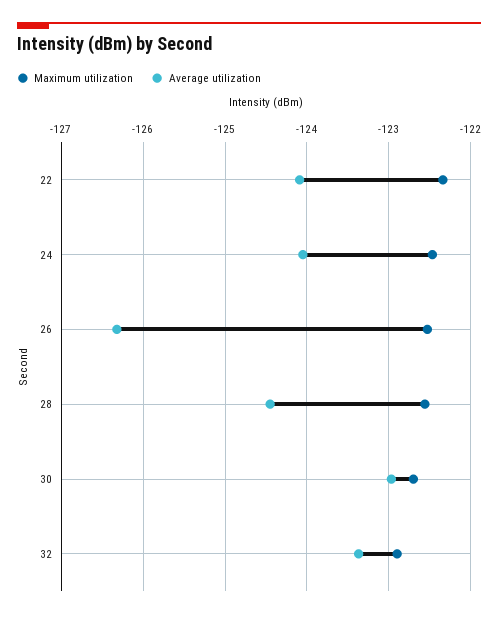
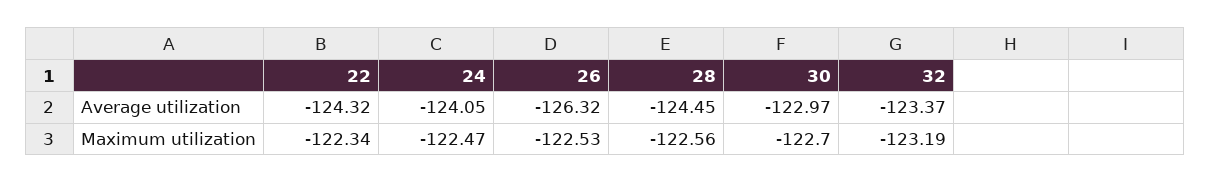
Average utilization, 22: -124.1 -> -124.32
Maximum utilization, 32: -122.9 -> -123.19

